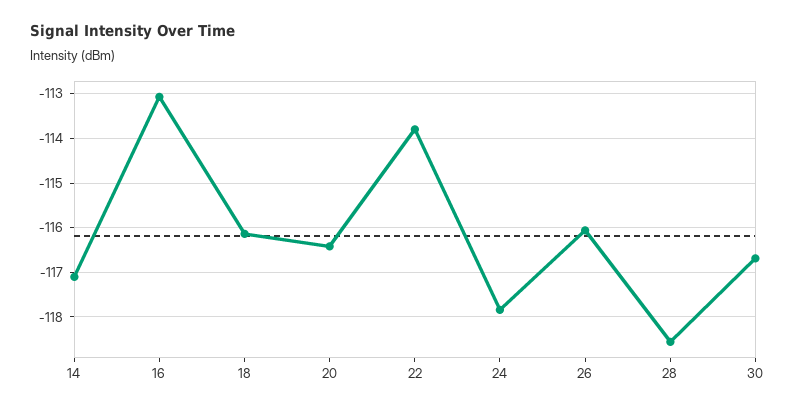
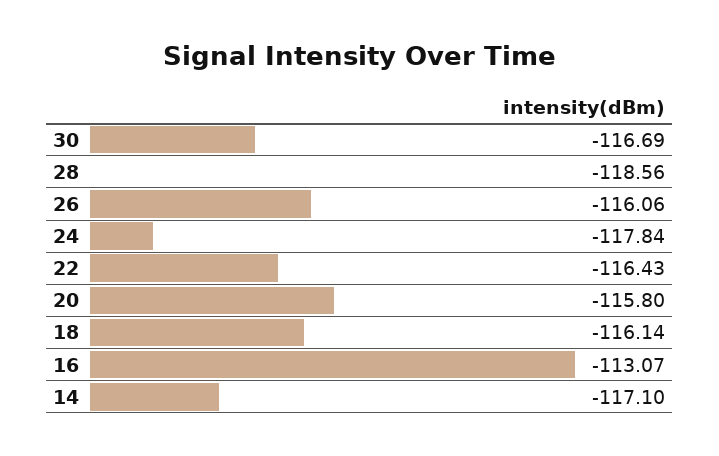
20: -116.4 -> -115.8
22: -113.8 -> -116.43

